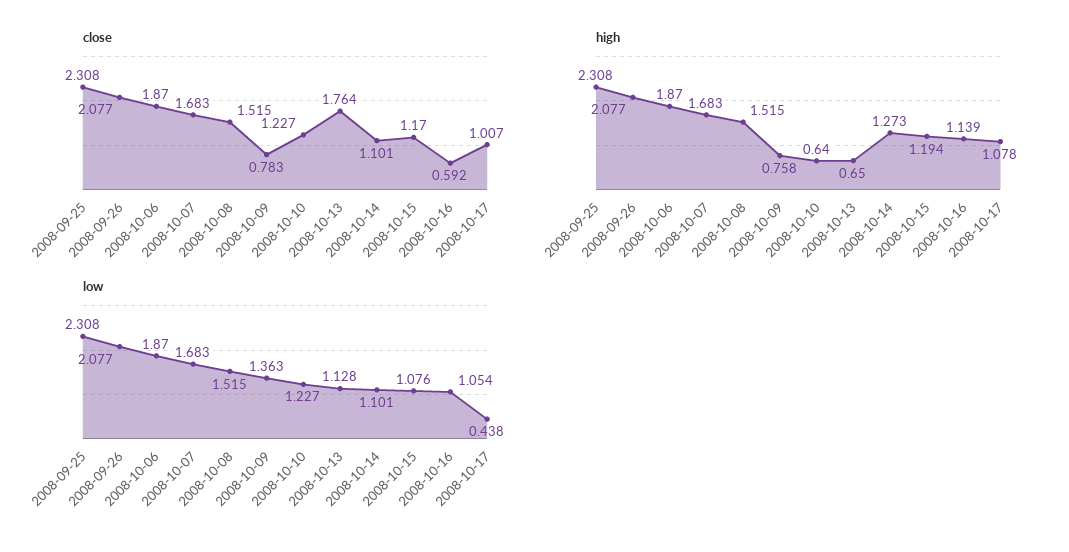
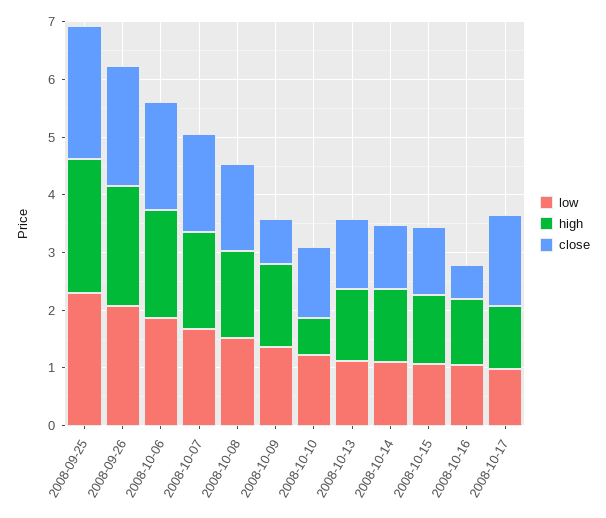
close, 2008-10-13: 1.764 -> 1.2
close, 2008-10-17: 1.007 -> 1.6
high, 2008-10-09: 0.758 -> 1.4
high, 2008-10-13: 0.65 -> 1.2
low, 2008-10-17: 0.438 -> 1

